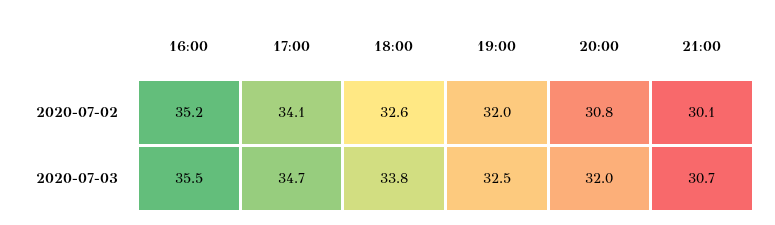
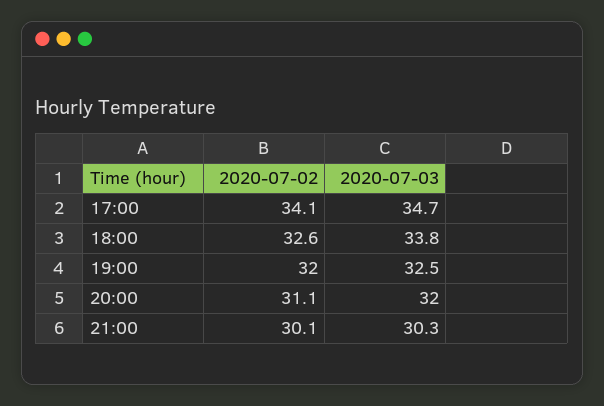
16:00, 2020-07-02: 35.2 -> none
20:00, 2020-07-02: 30.8 -> 31.1
16:00, 2020-07-03: 35.5 -> none
21:00, 2020-07-03: 30.7 -> 30.3

